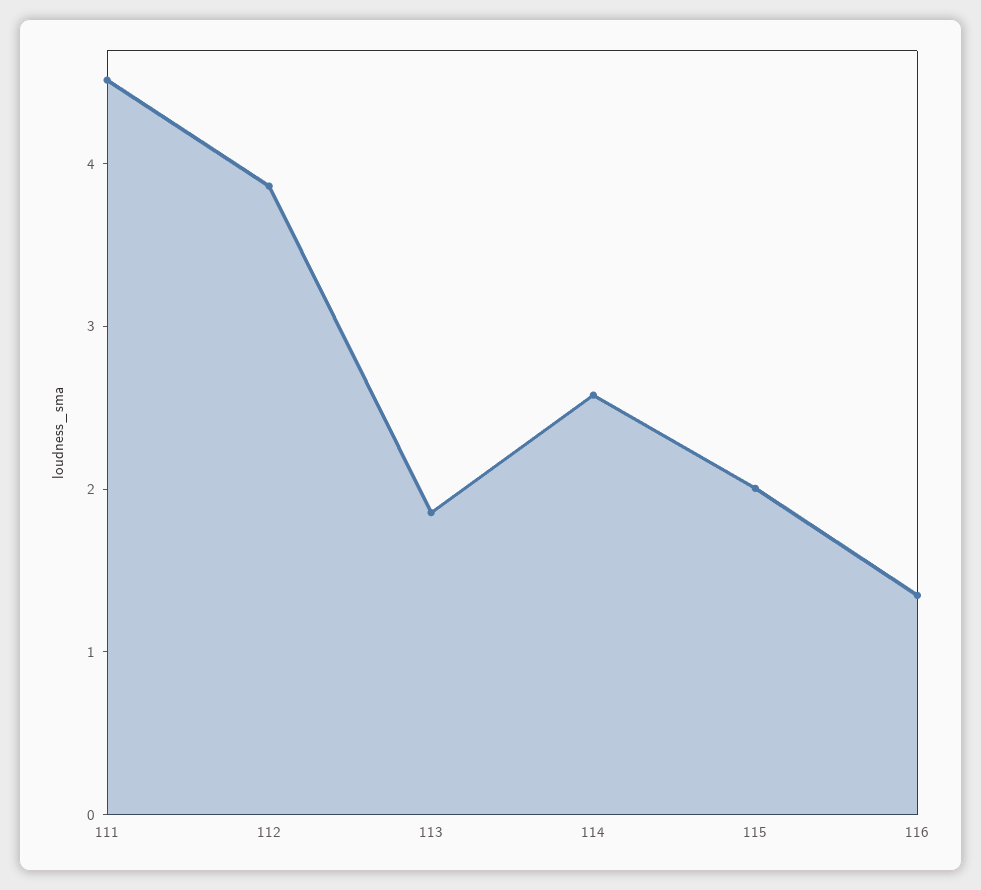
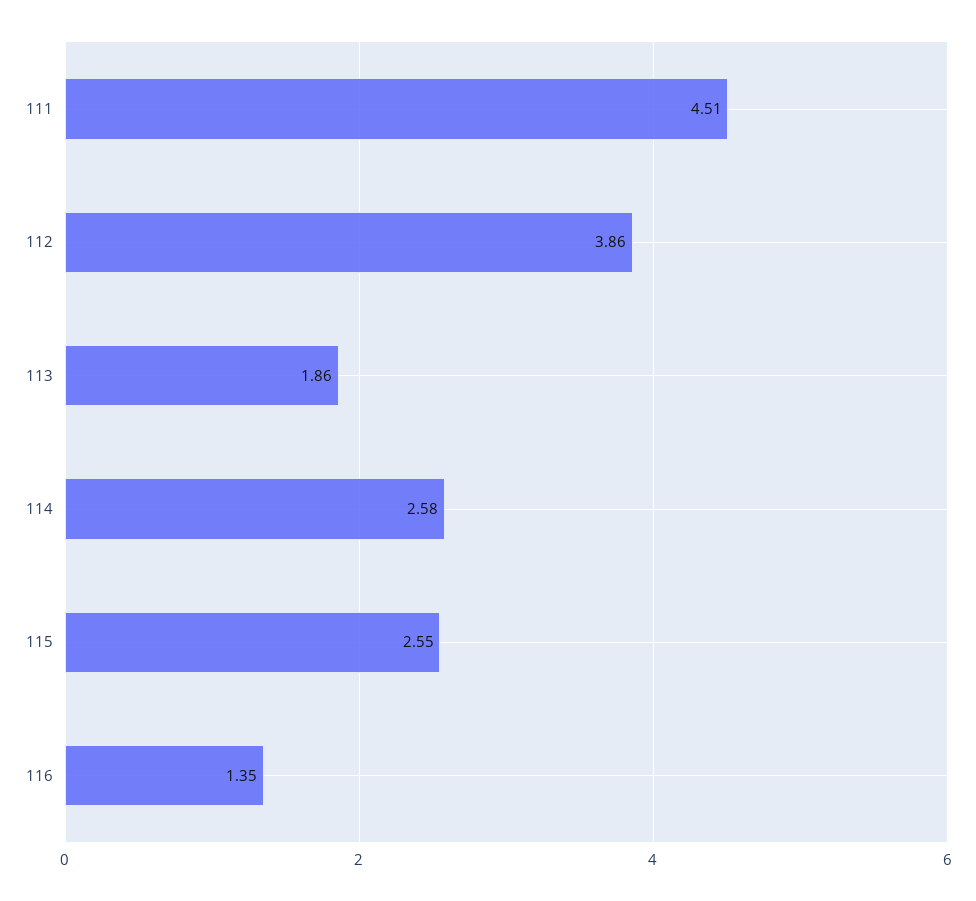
115: 2 -> 2.55

